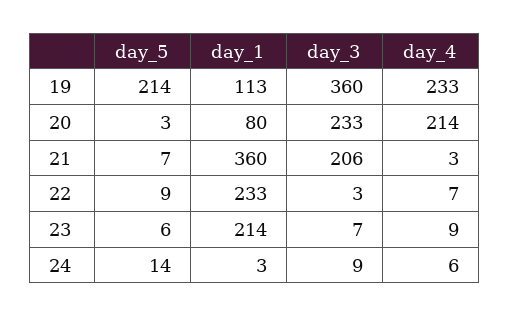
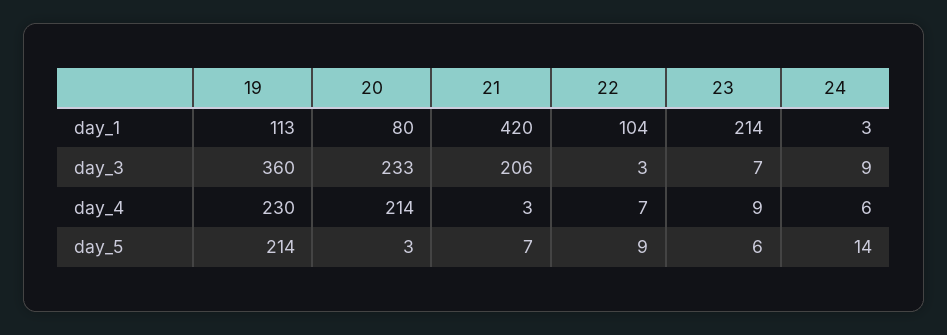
day_4, 19: 233 -> 230
day_1, 21: 360 -> 420
day_1, 22: 233 -> 104

